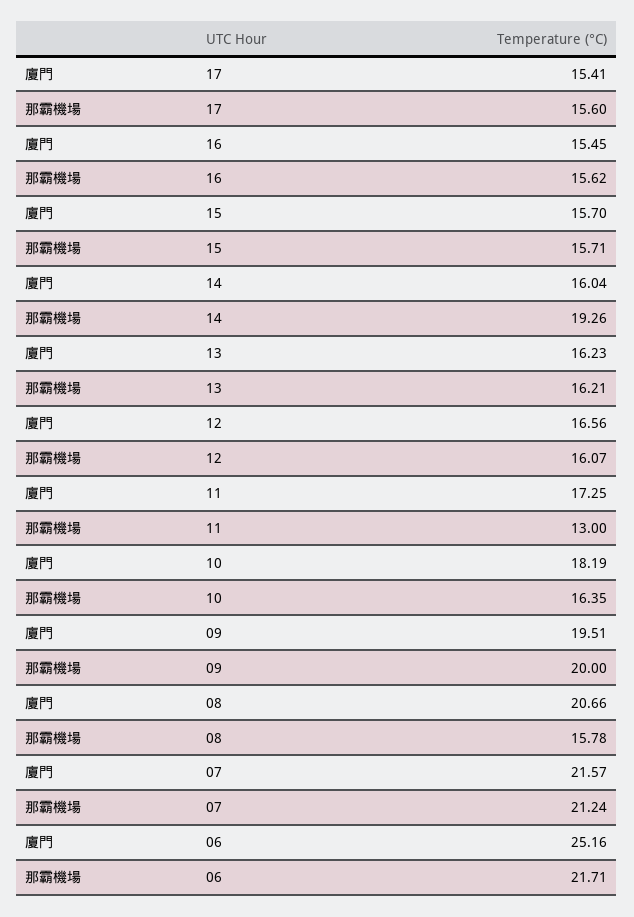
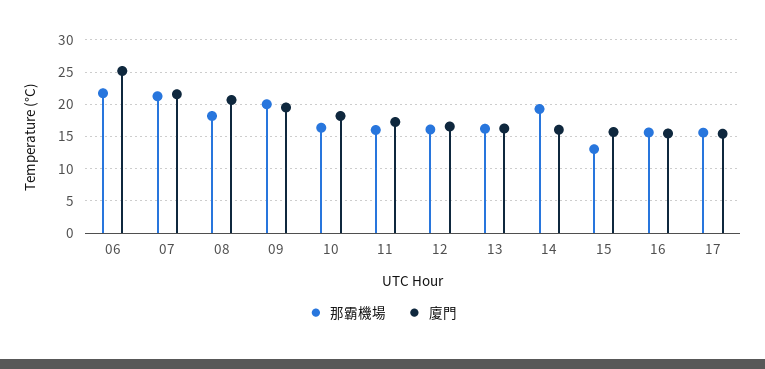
那霸機場, 15: 15.71 -> 13
那霸機場, 11: 13 -> 16
那霸機場, 08: 15.78 -> 18

